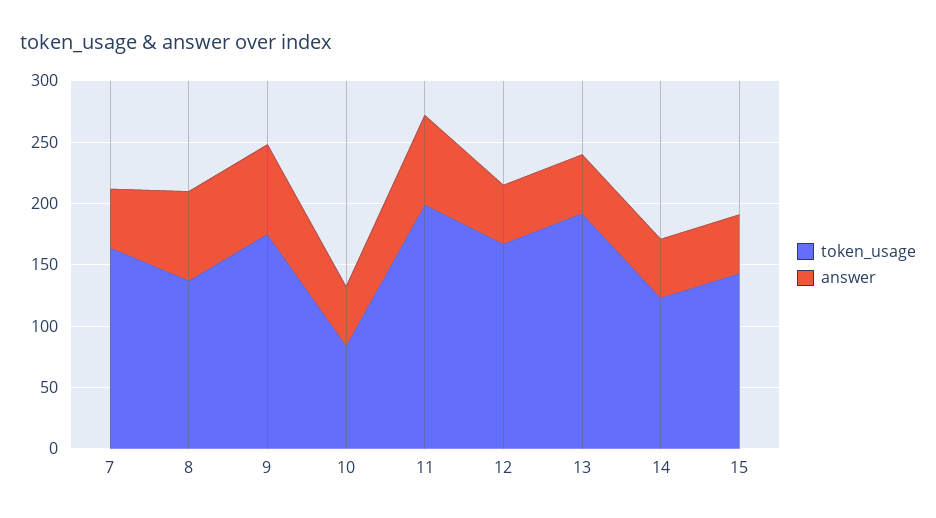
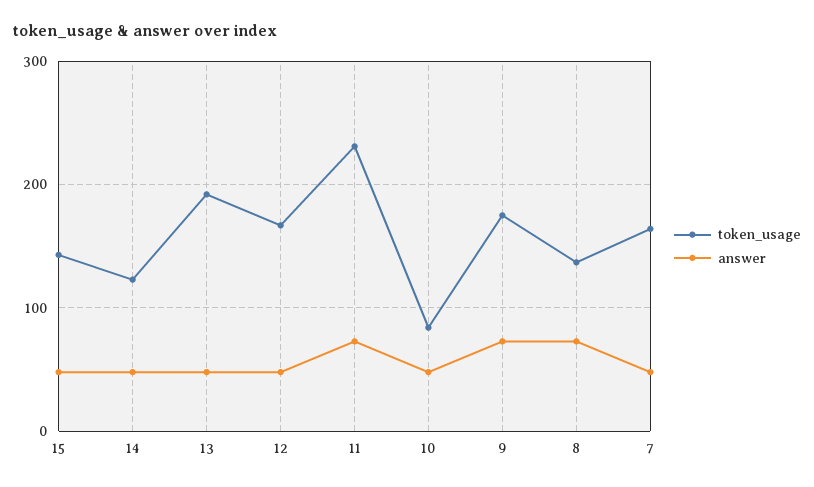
token_usage, 11: 200 -> 230

